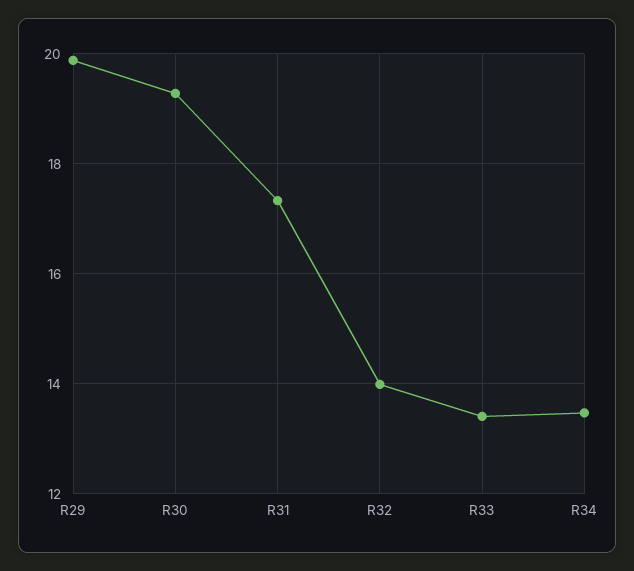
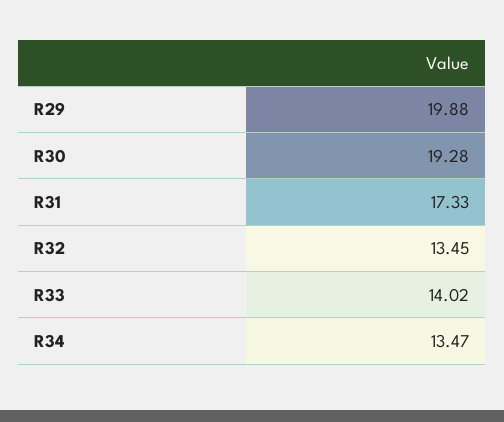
R32: 14 -> 13.45
R33: 13.4 -> 14.02

